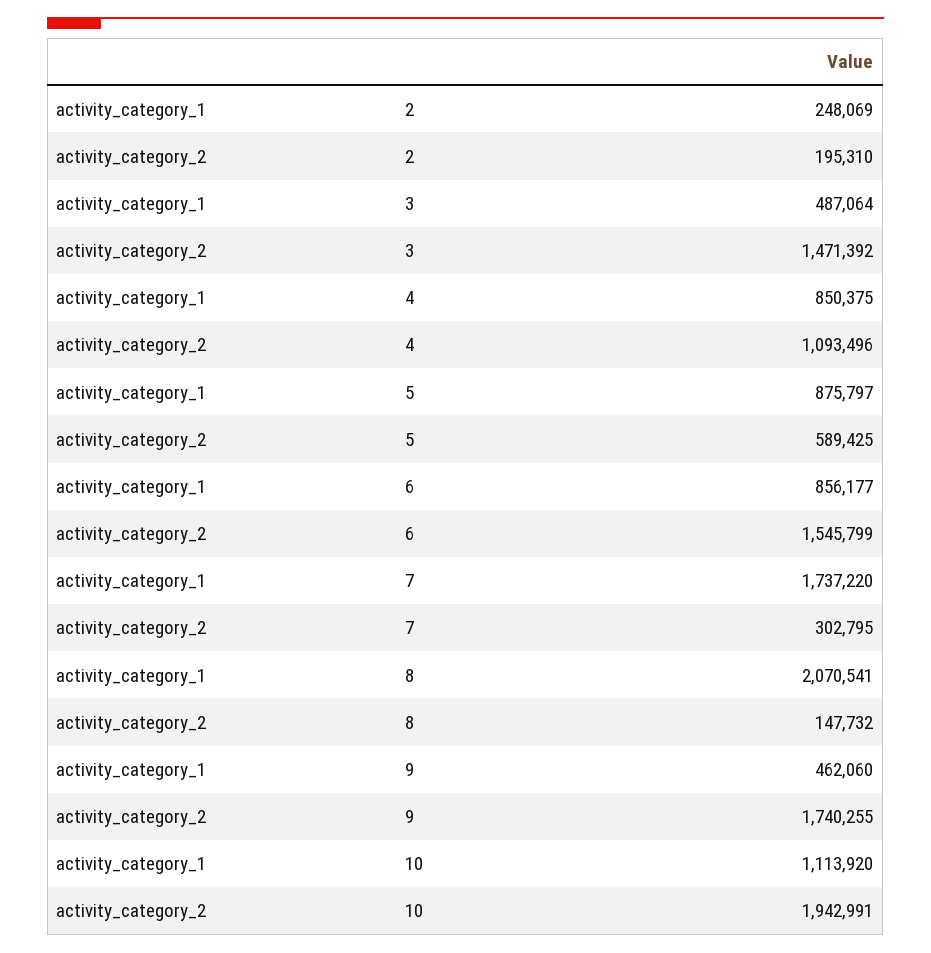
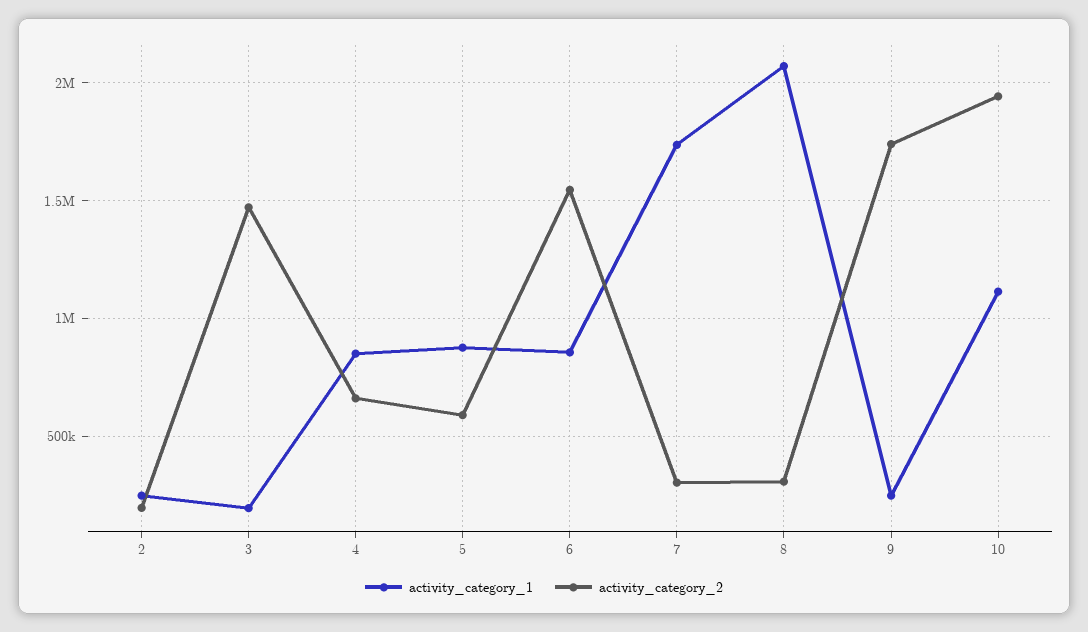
activity_category_1, 3: 487064 -> 200000
activity_category_2, 4: 1093496 -> 650000
activity_category_2, 8: 147732 -> 300000
activity_category_1, 9: 462060 -> 250000

